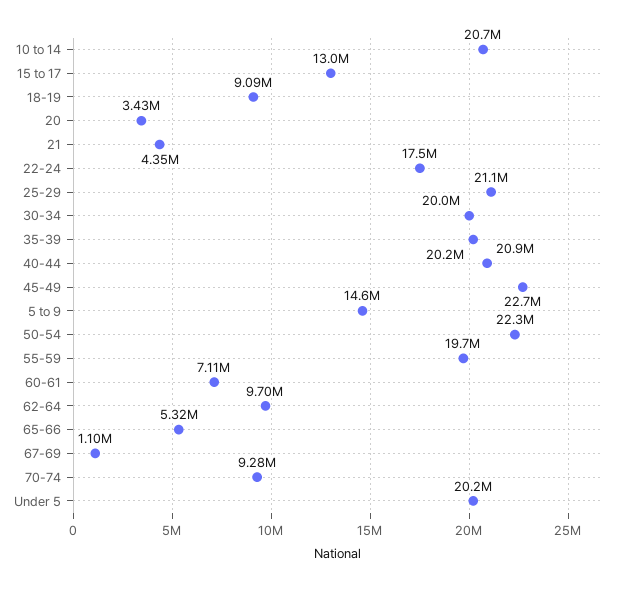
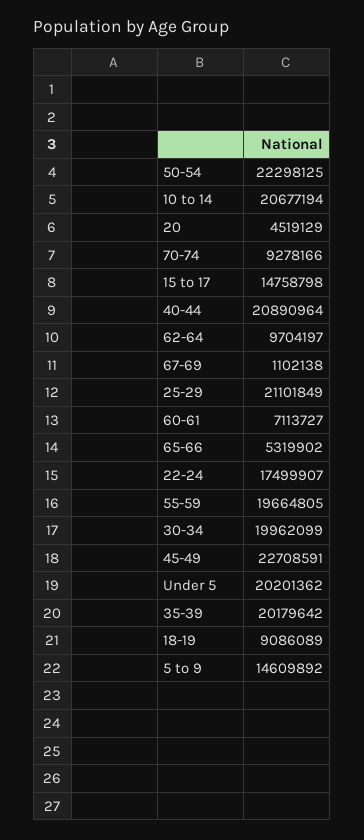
15 to 17: 13000000 -> 14758798
20: 3430000 -> 4519129
21: 4350000 -> none

